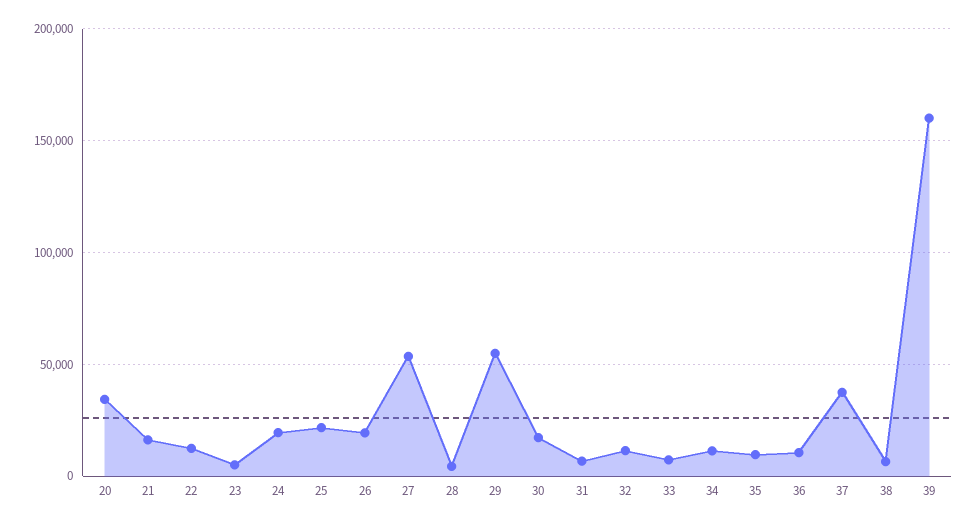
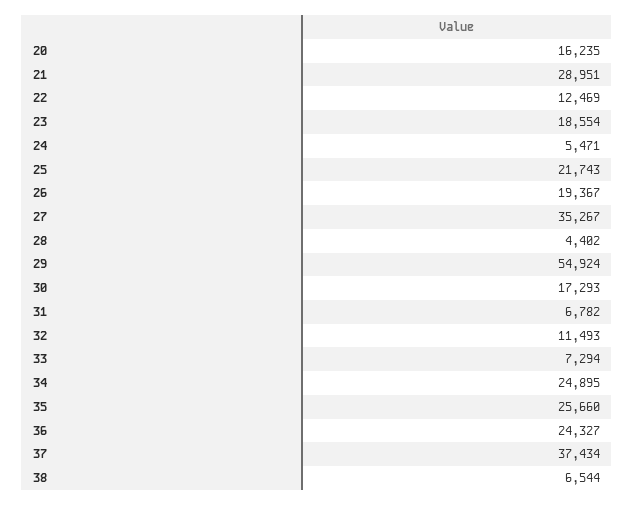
20: 35000 -> 16235
21: 15000 -> 28951
23: 5000 -> 18554
24: 20000 -> 5471
27: 55000 -> 35267
34: 10000 -> 24895
35: 10000 -> 25660
36: 10000 -> 24327
39: 160000 -> none

